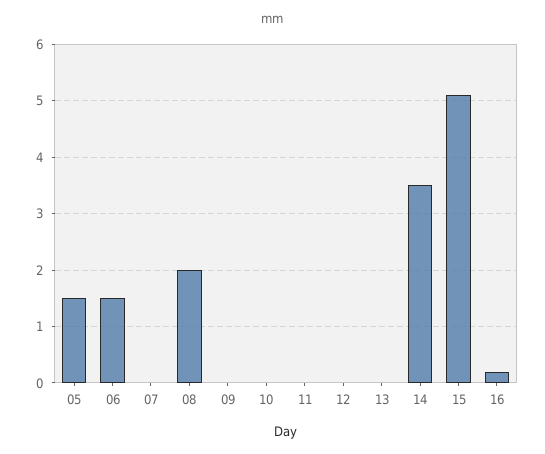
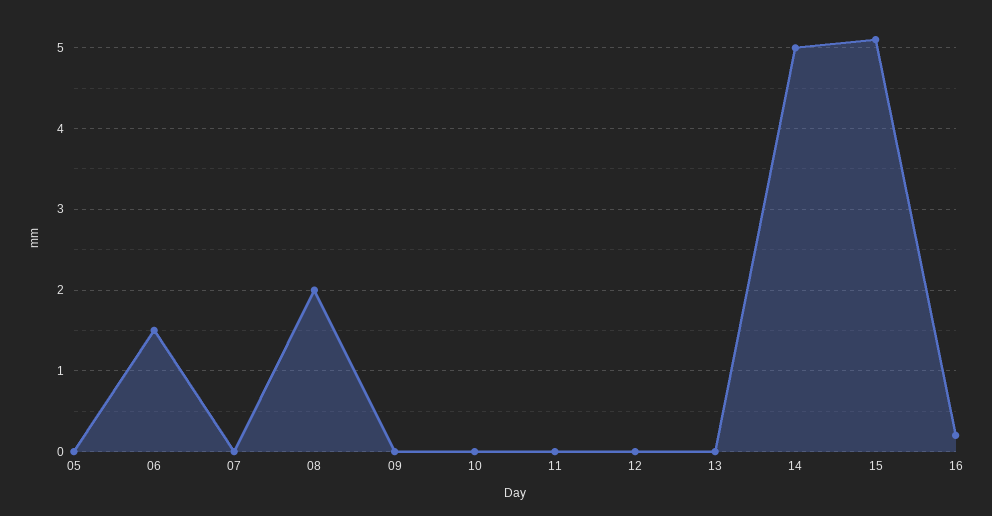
05: 1.5 -> 0
14: 3.5 -> 5

